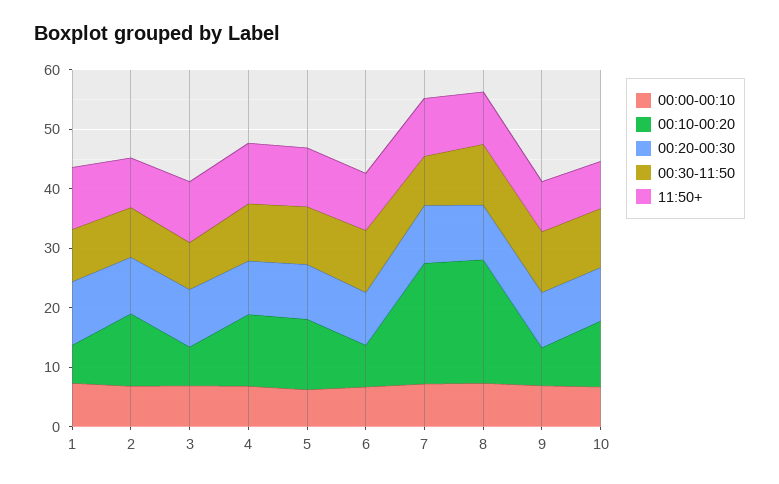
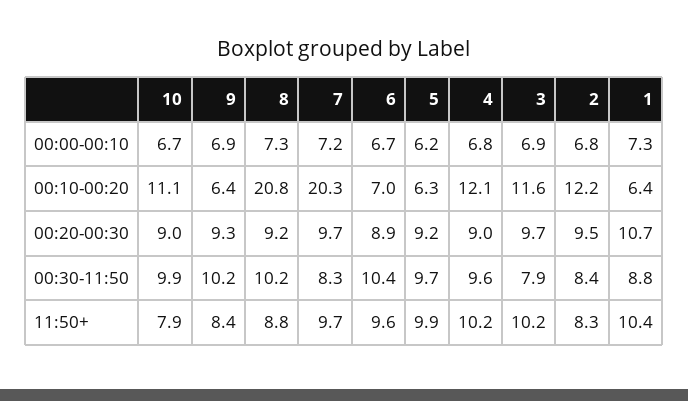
00:10-00:20, 3: 6 -> 11.6
00:10-00:20, 5: 12 -> 6.3

